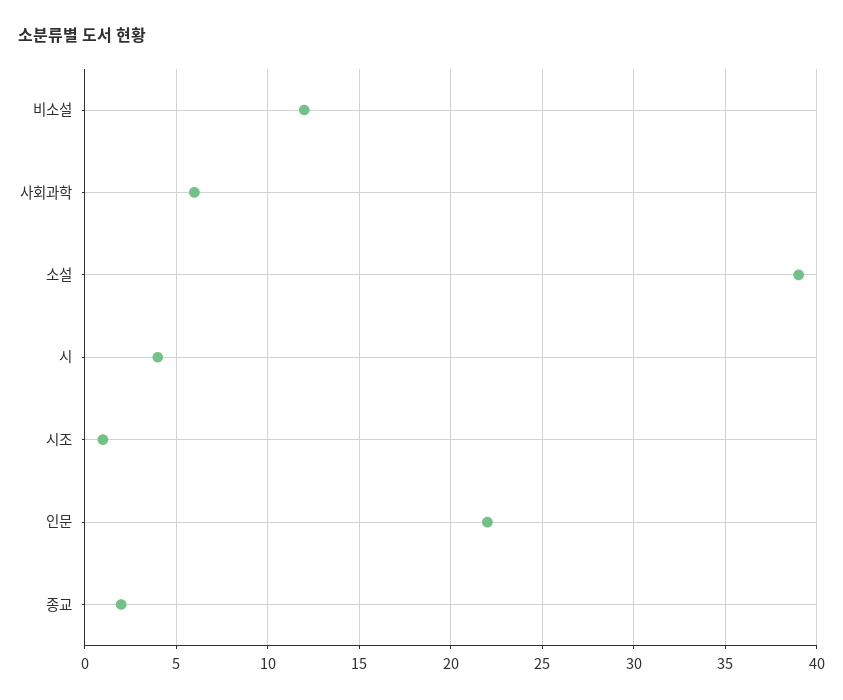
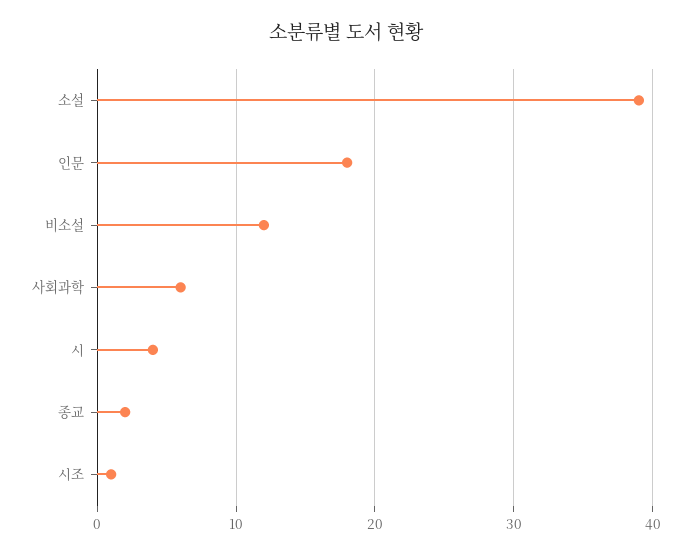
인문: 22 -> 18

